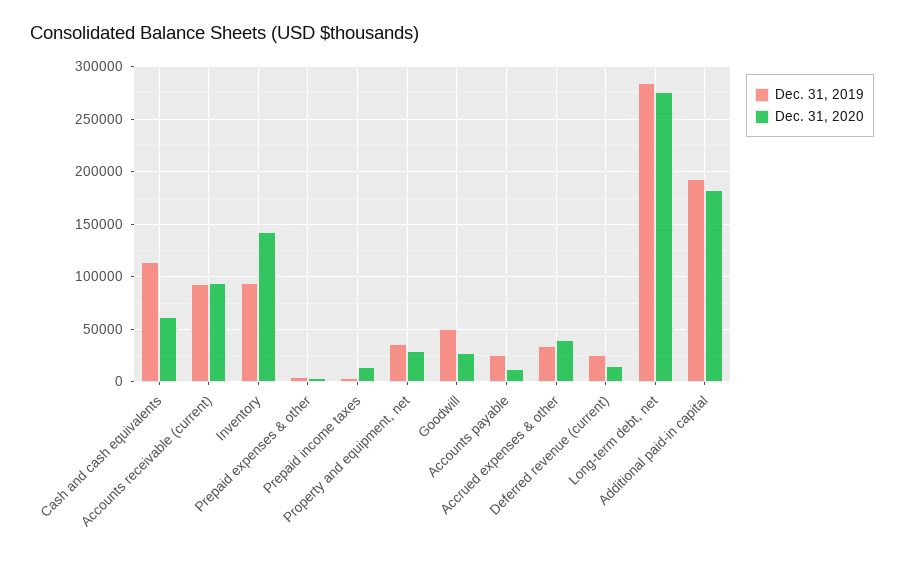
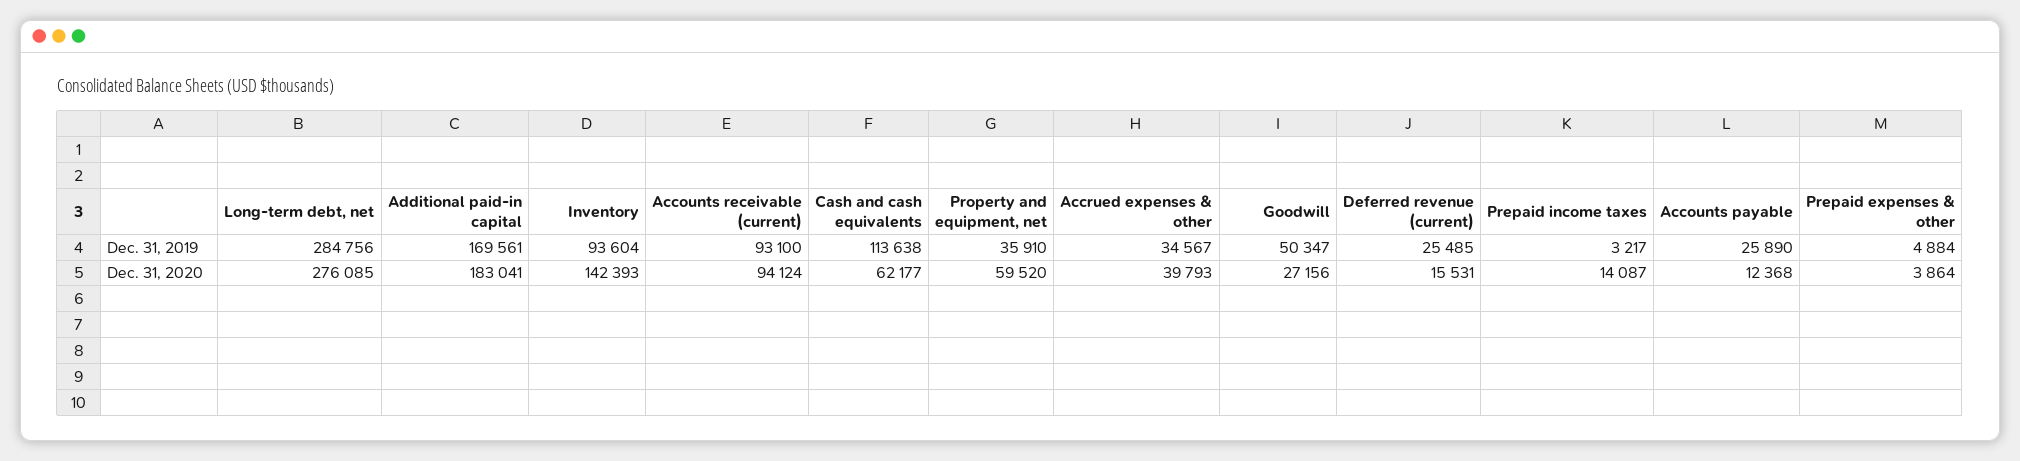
Dec. 31, 2020, Property and equipment, net: 30000 -> 59520
Dec. 31, 2019, Additional paid-in capital: 190000 -> 169561

